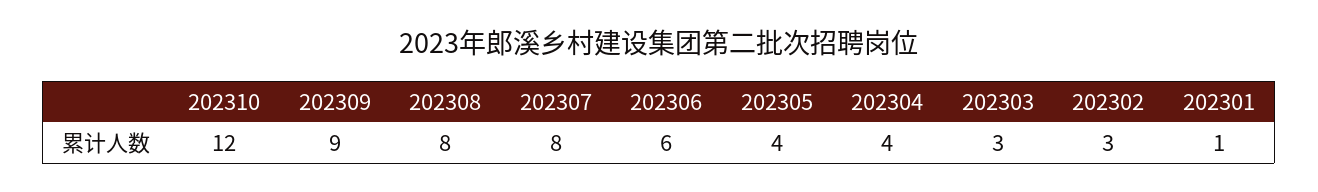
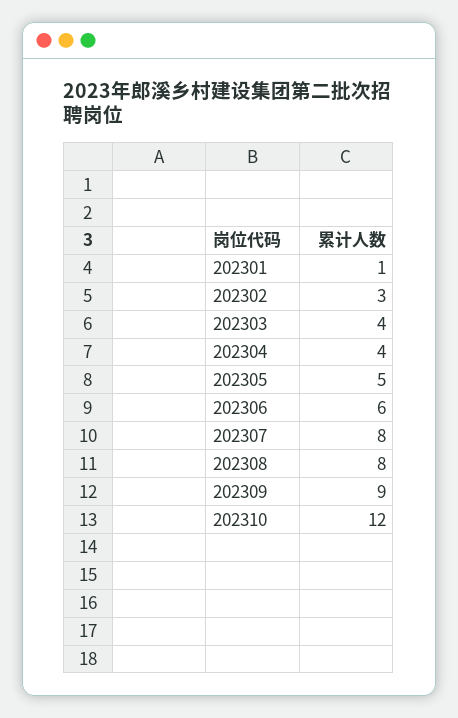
202305: 4 -> 5
202303: 3 -> 4

